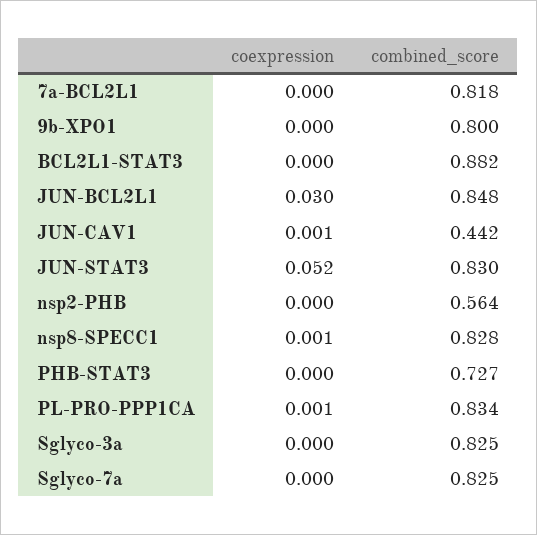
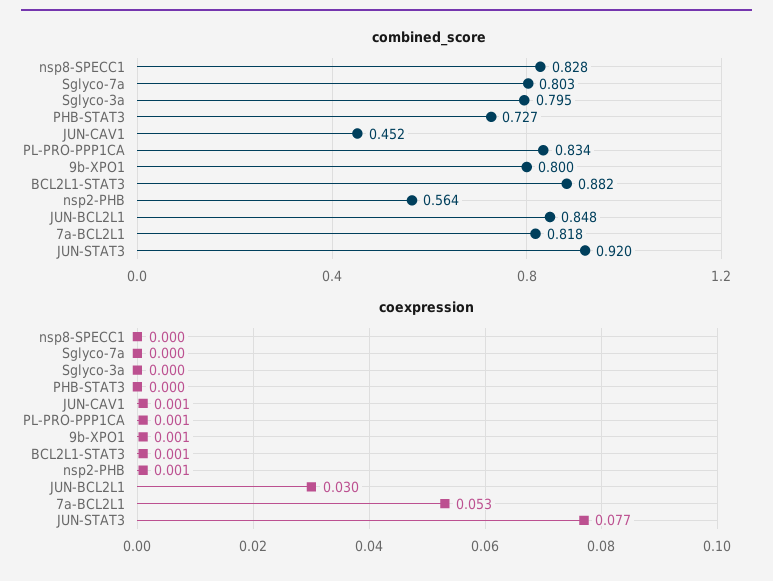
coexpression, 7a-BCL2L1: 0 -> 0.053
coexpression, 9b-XPO1: 0 -> 0.001
coexpression, BCL2L1-STAT3: 0 -> 0.001
combined_score, JUN-CAV1: 0.442 -> 0.452
coexpression, JUN-STAT3: 0.052 -> 0.077
combined_score, JUN-STAT3: 0.83 -> 0.92
coexpression, nsp2-PHB: 0 -> 0.001
coexpression, nsp8-SPECC1: 0.001 -> 0
combined_score, Sglyco-3a: 0.825 -> 0.795
combined_score, Sglyco-7a: 0.825 -> 0.803

